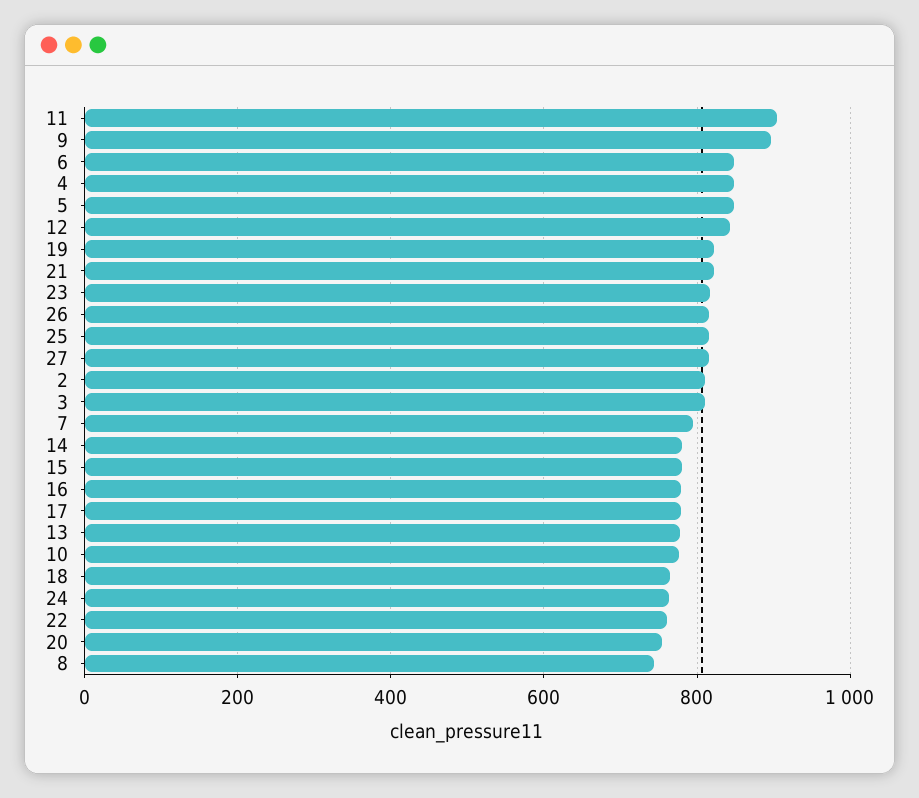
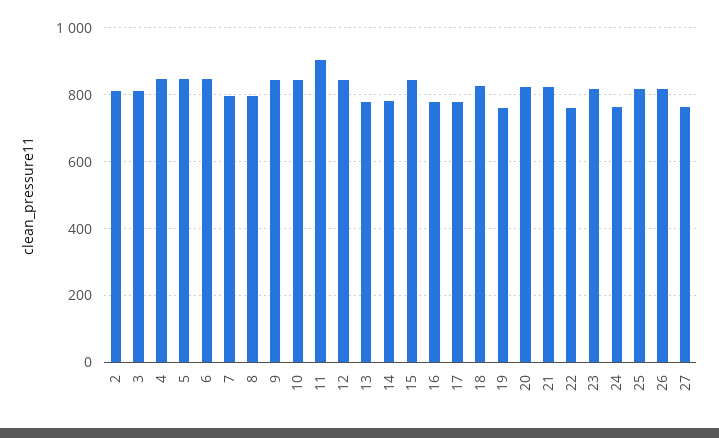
9: 900 -> 840
19: 820 -> 760
27: 820 -> 760
15: 780 -> 840
10: 780 -> 840
18: 760 -> 820
20: 760 -> 820
8: 740 -> 800

